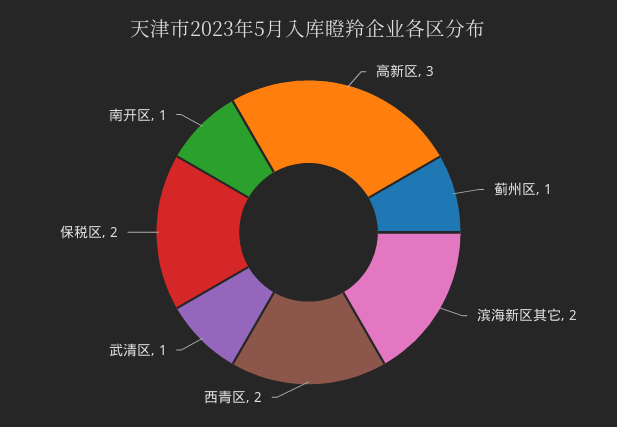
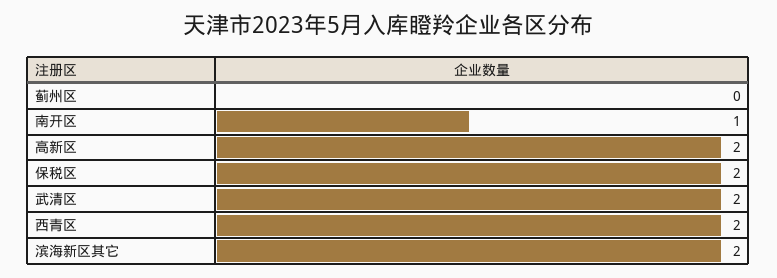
高新区: 3 -> 2
蓟州区: 1 -> 0
武清区: 1 -> 2

